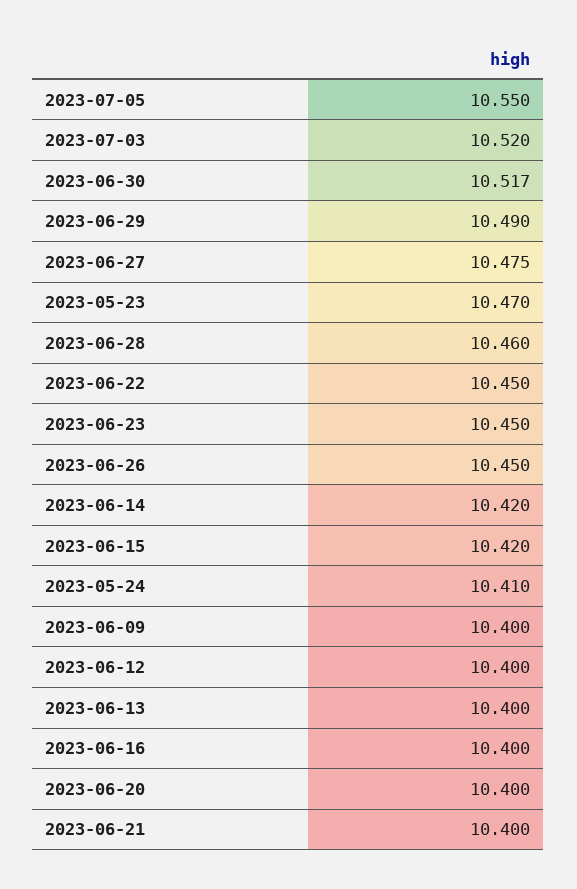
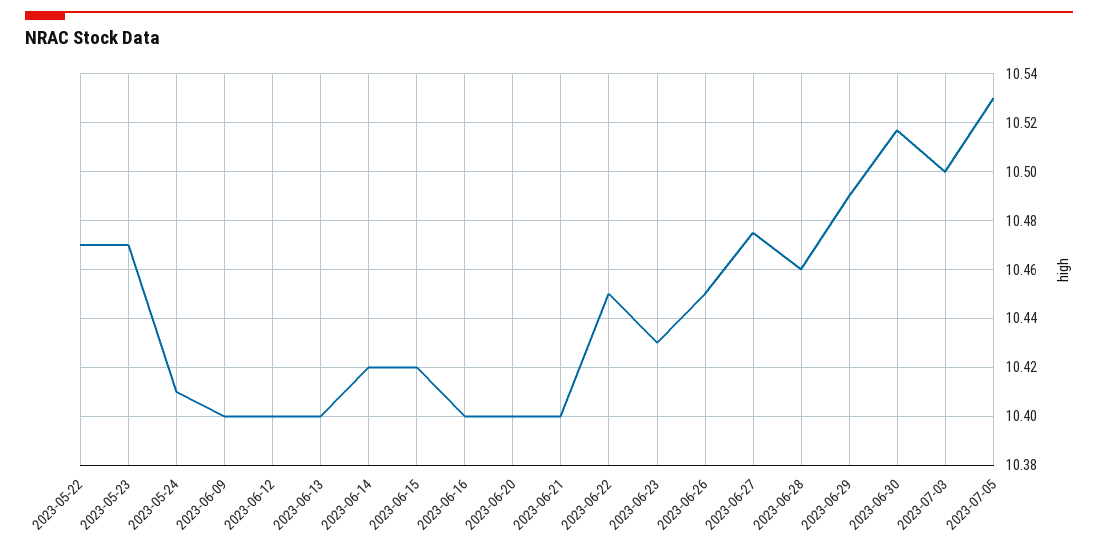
2023-07-05: 10.55 -> 10.53
2023-07-03: 10.52 -> 10.5
2023-06-23: 10.45 -> 10.43
2023-05-22: none -> 10.47

